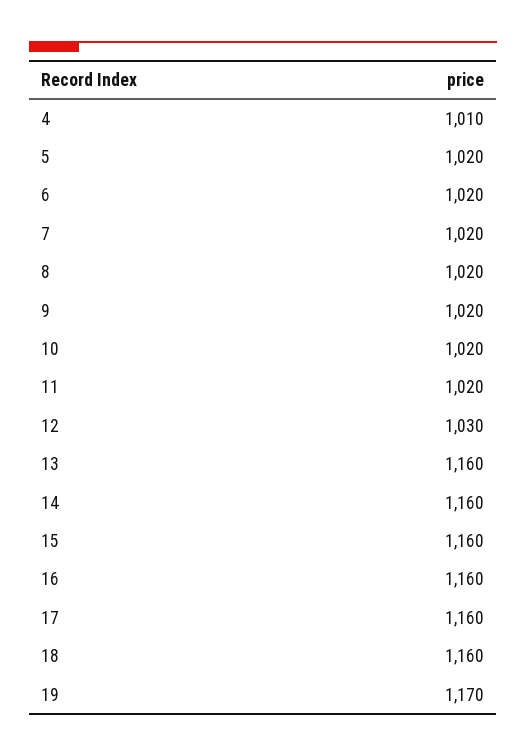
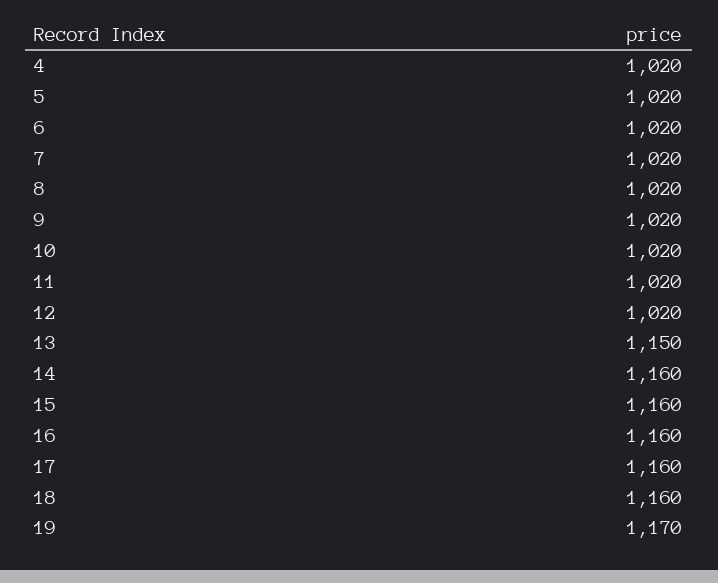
4: 1010 -> 1020
12: 1030 -> 1020
13: 1160 -> 1150

